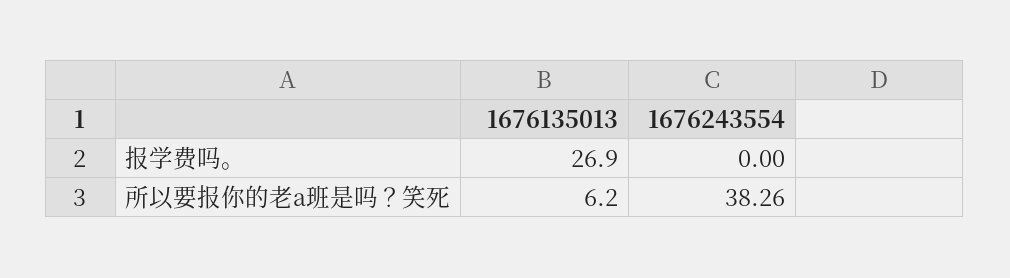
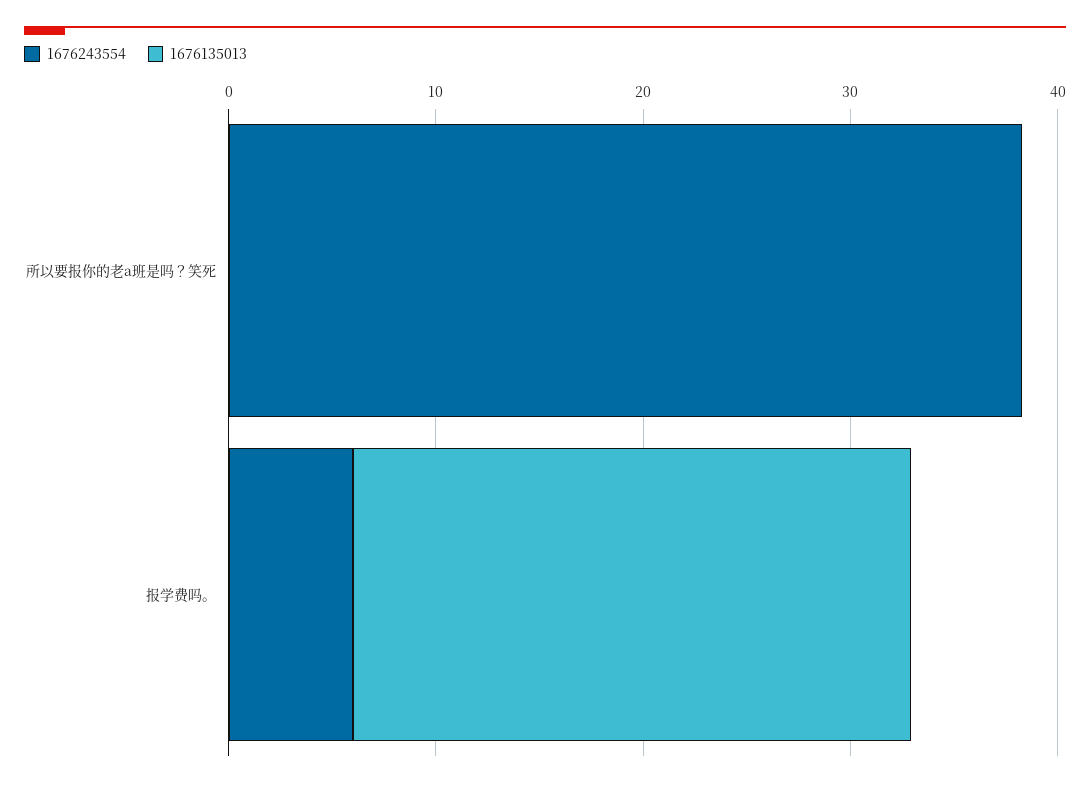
1676243554, 报学费吗。: 0 -> 6
1676135013, 所以要报你的老a班是吗？笑死: 6.2 -> 0

